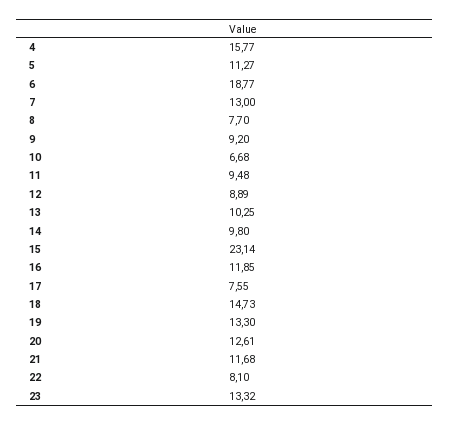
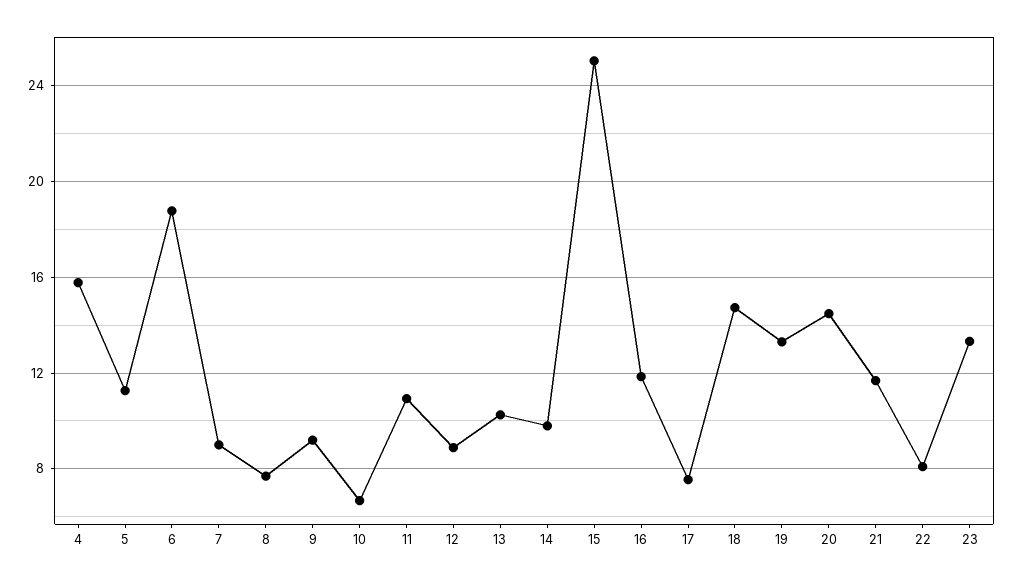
7: 13 -> 9
11: 9.48 -> 11
15: 23.14 -> 25
20: 12.61 -> 14.5

